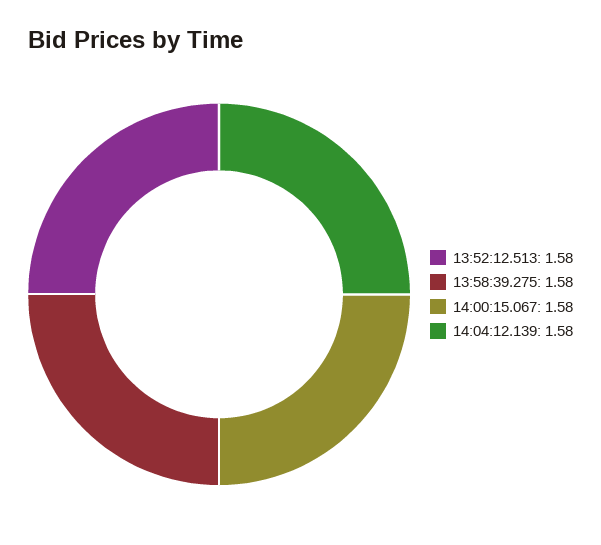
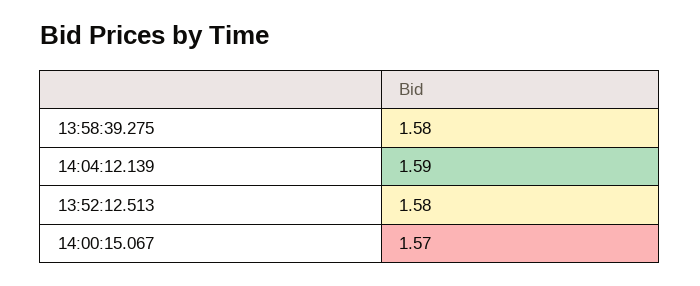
14:00:15.067: 1.58 -> 1.57
14:04:12.139: 1.58 -> 1.59

